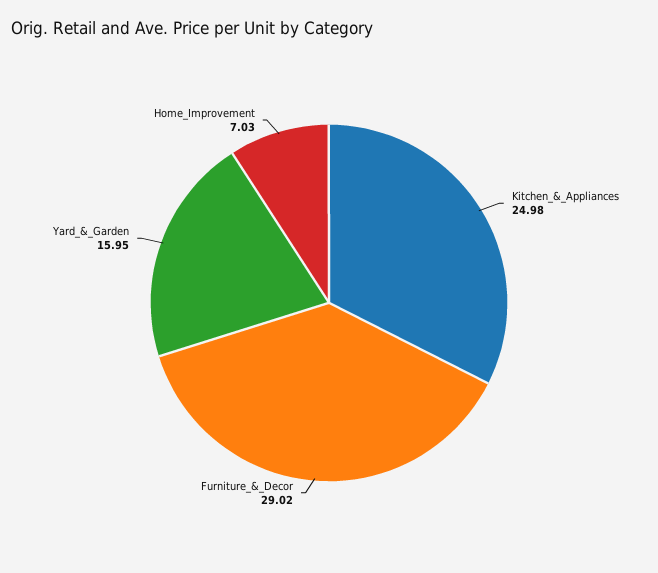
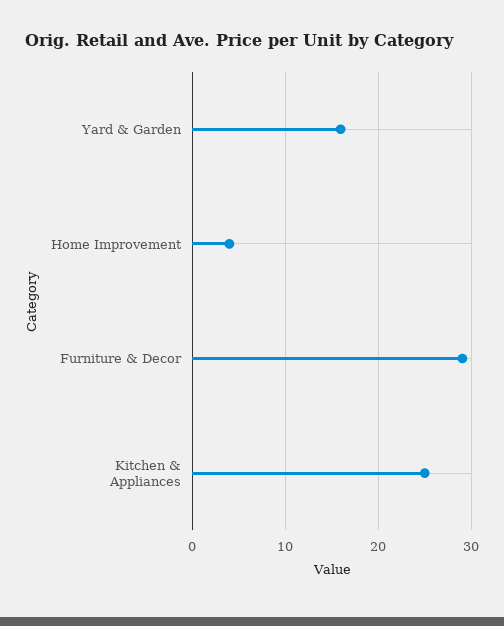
Home_Improvement: 7.03 -> 4

